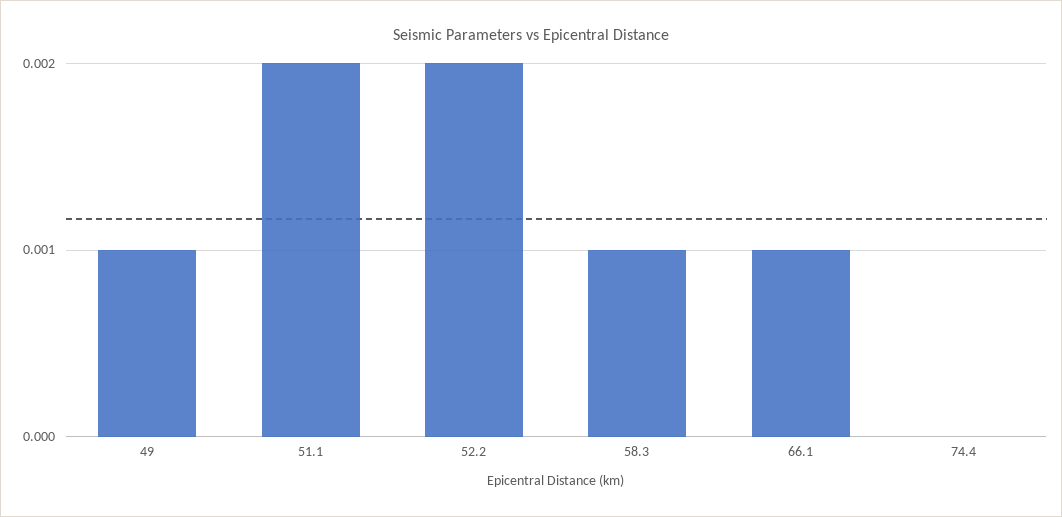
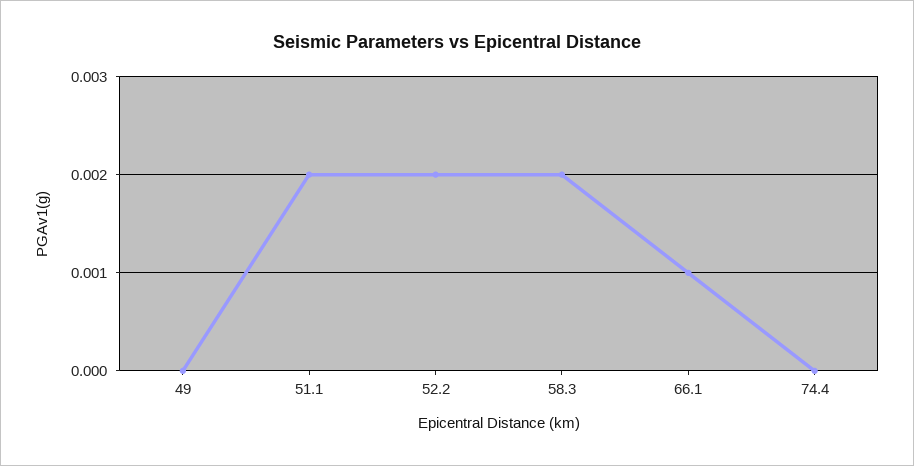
49: 0.001 -> 0
58.3: 0.001 -> 0.002

